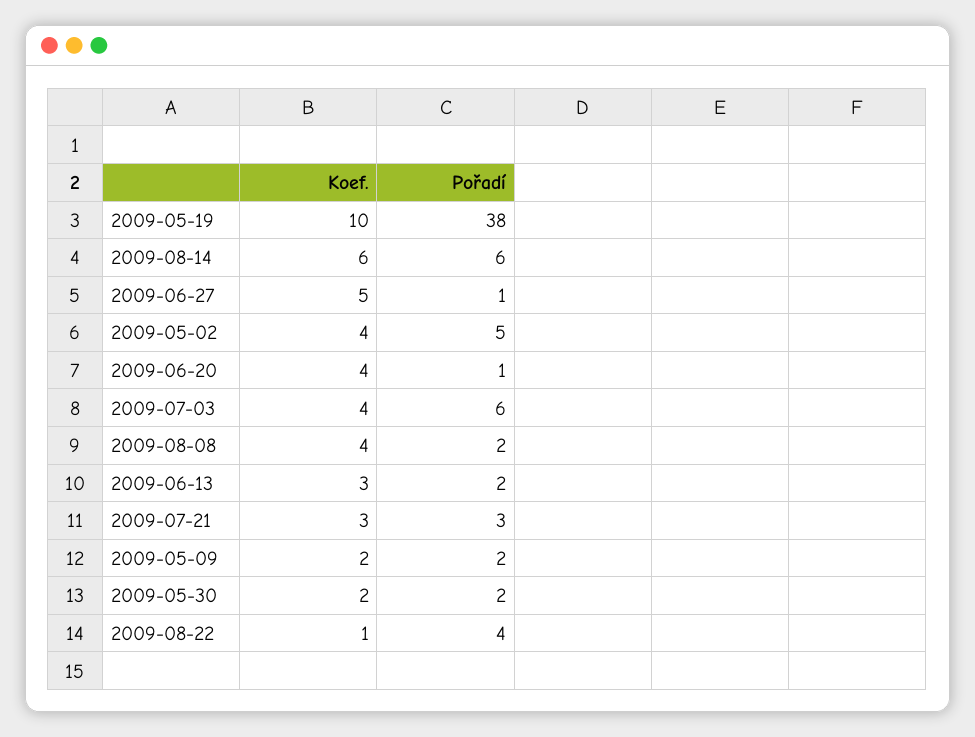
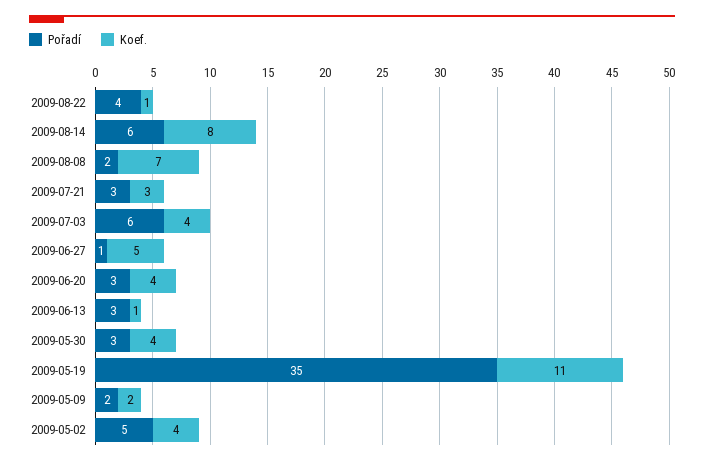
Koef., 2009-05-19: 10 -> 11
Pořadí, 2009-05-19: 38 -> 35
Koef., 2009-08-14: 6 -> 8
Pořadí, 2009-06-20: 1 -> 3
Koef., 2009-08-08: 4 -> 7
Koef., 2009-06-13: 3 -> 1
Pořadí, 2009-06-13: 2 -> 3
Koef., 2009-05-30: 2 -> 4
Pořadí, 2009-05-30: 2 -> 3

